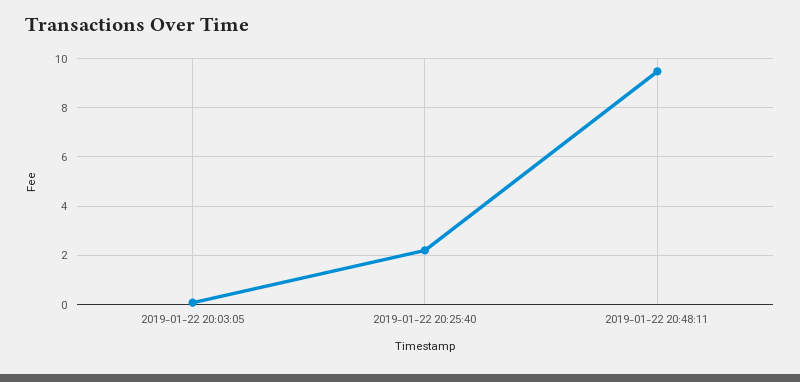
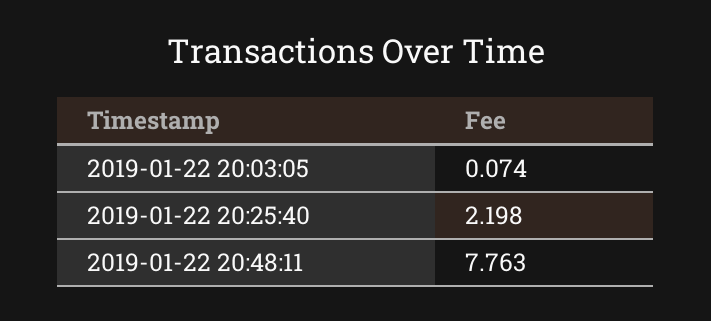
2019-01-22 20:48:11: 9.5 -> 7.763

